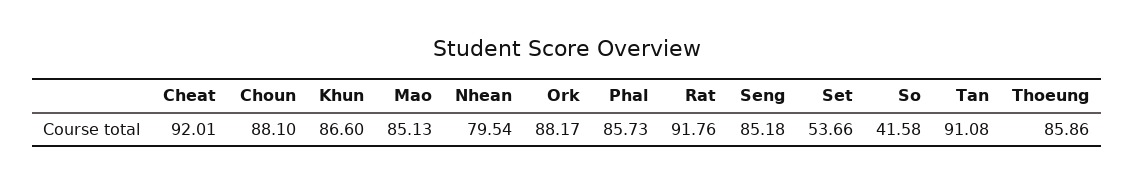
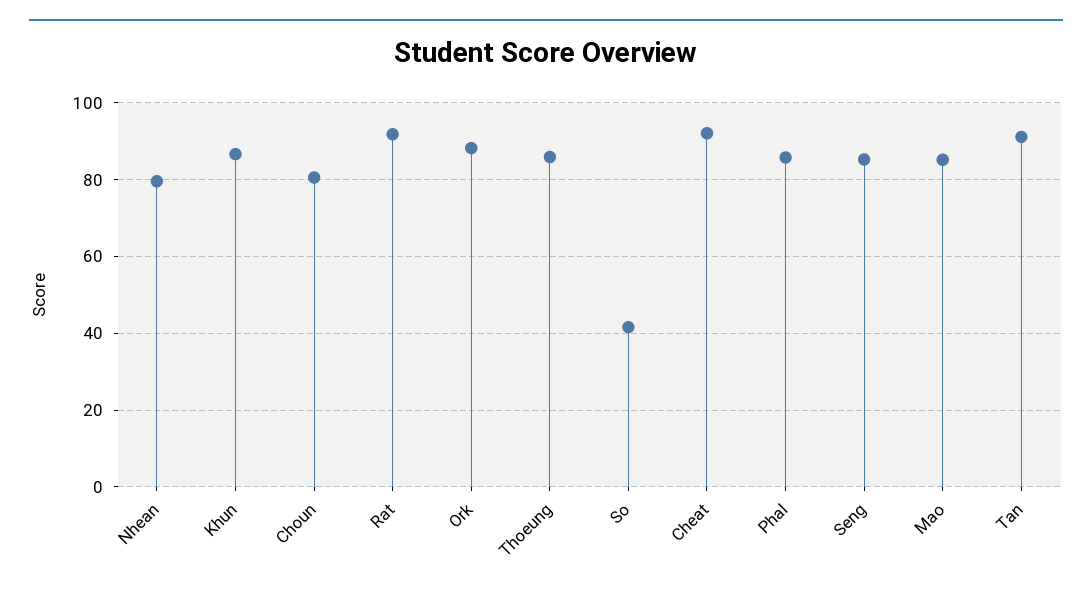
Choun: 88.1 -> 80
Set: 53.66 -> none

